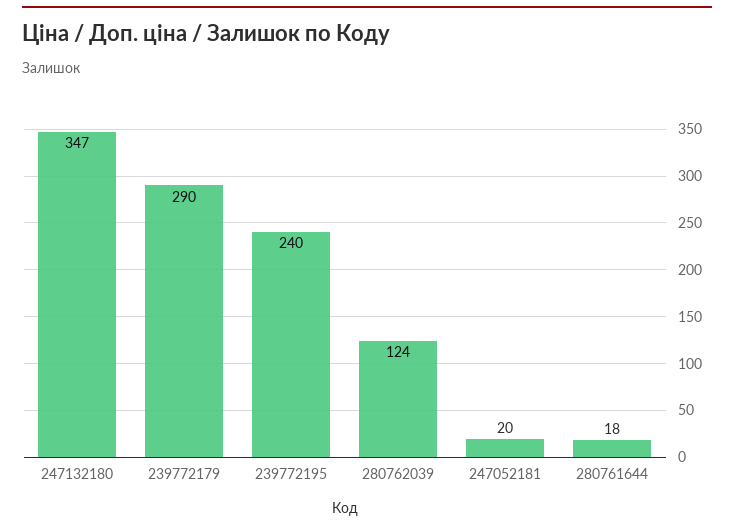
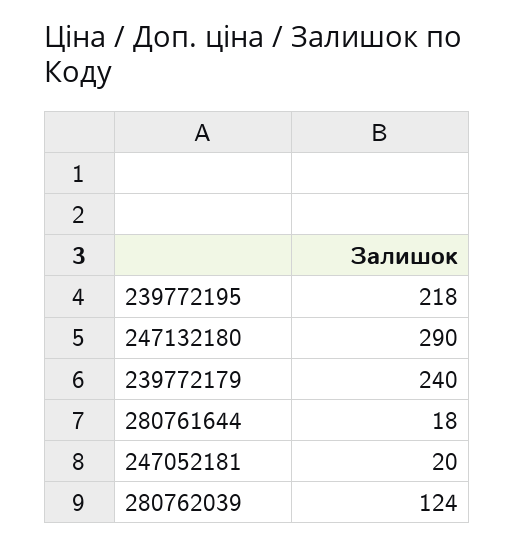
247132180: 347 -> 290
239772179: 290 -> 240
239772195: 240 -> 218

